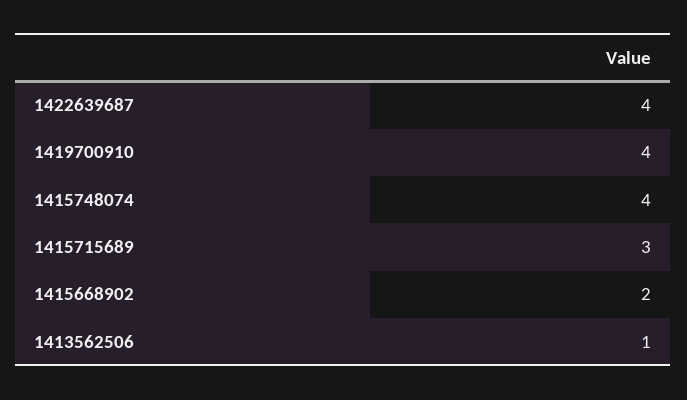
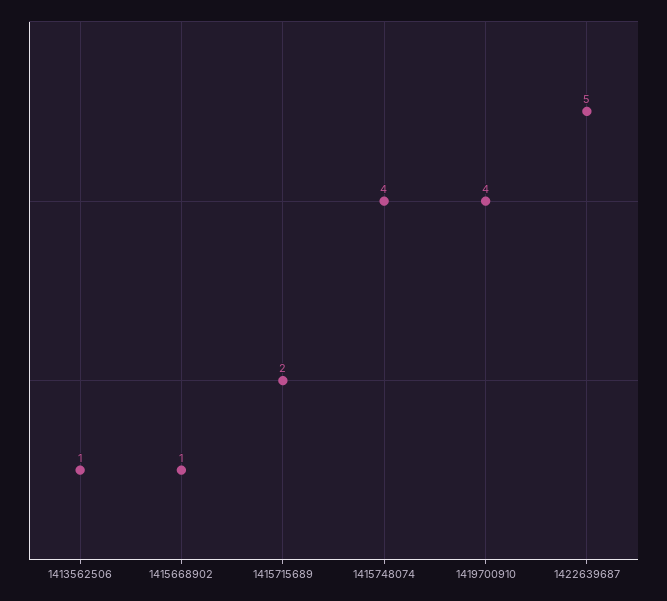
1422639687: 4 -> 5
1415715689: 3 -> 2
1415668902: 2 -> 1

